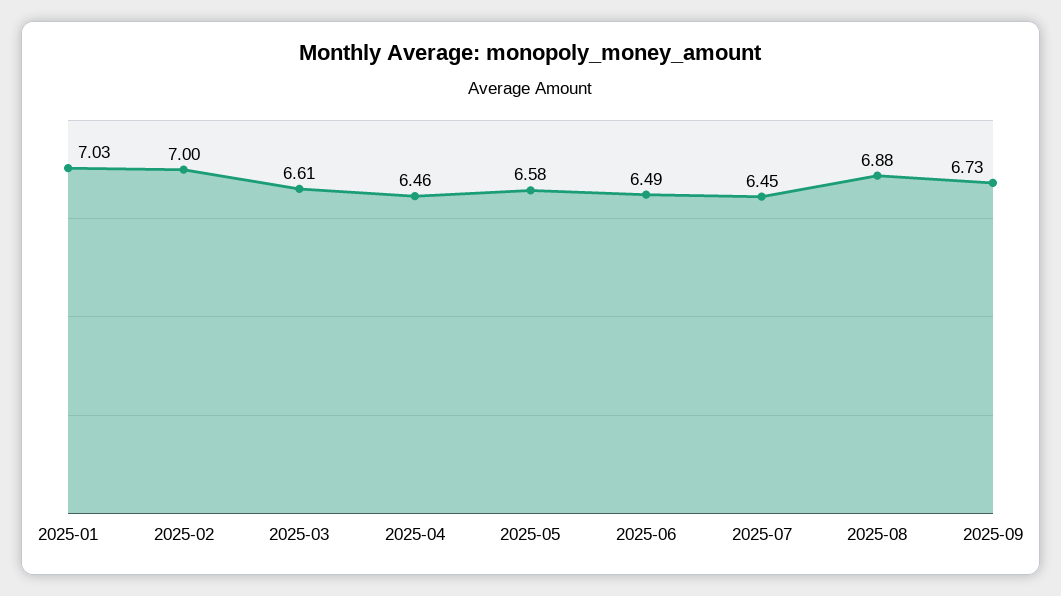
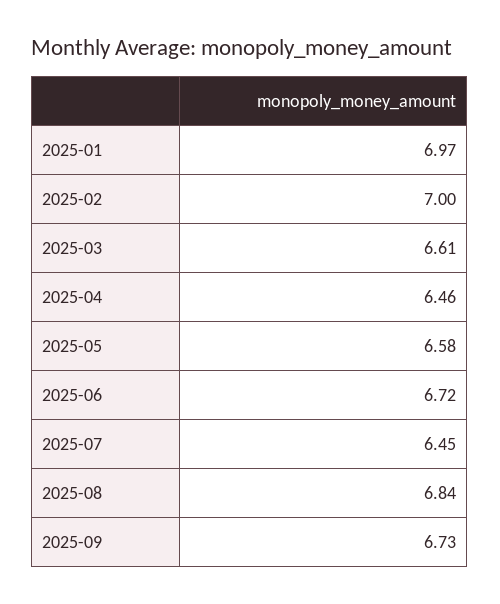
2025-01: 7.03 -> 6.97
2025-06: 6.49 -> 6.72
2025-08: 6.88 -> 6.84

